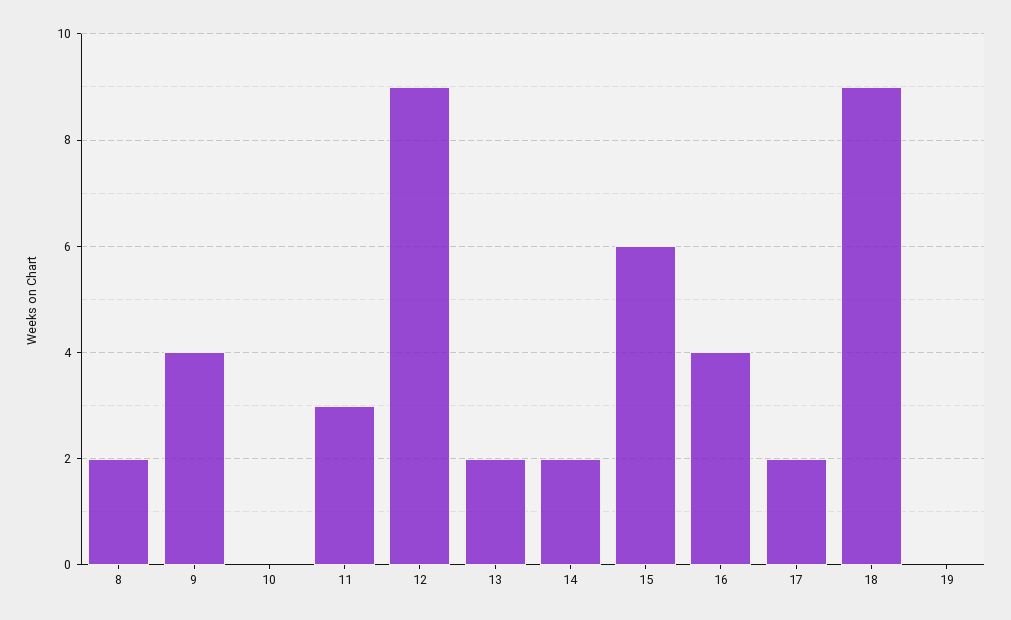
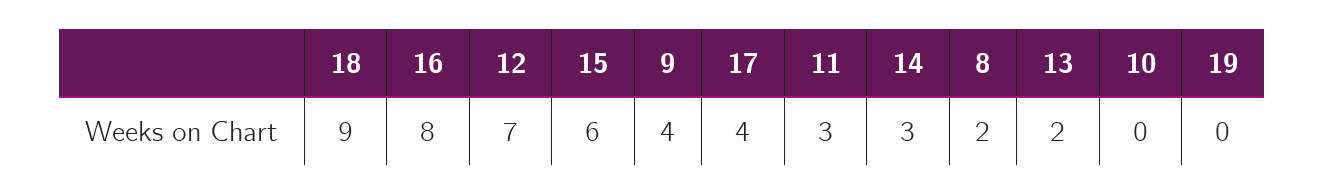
12: 9 -> 7
14: 2 -> 3
16: 4 -> 8
17: 2 -> 4

